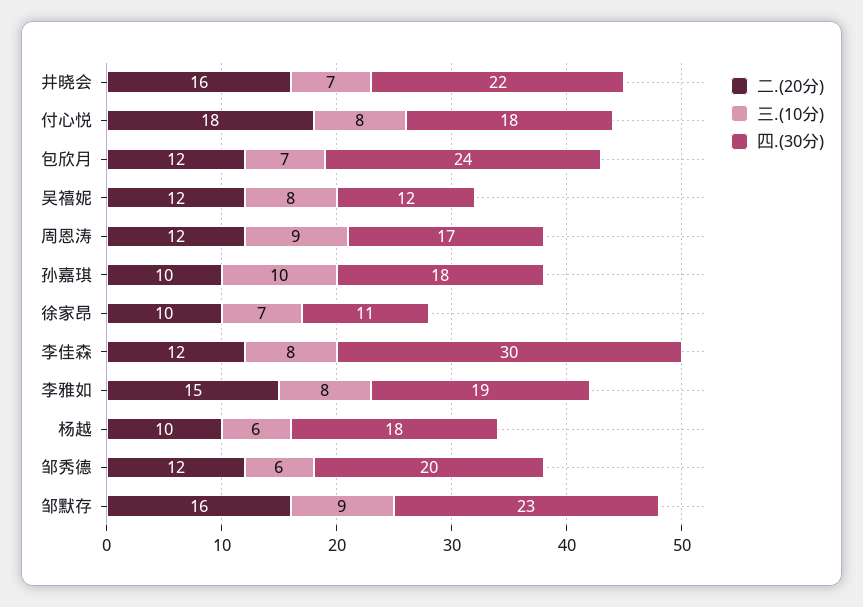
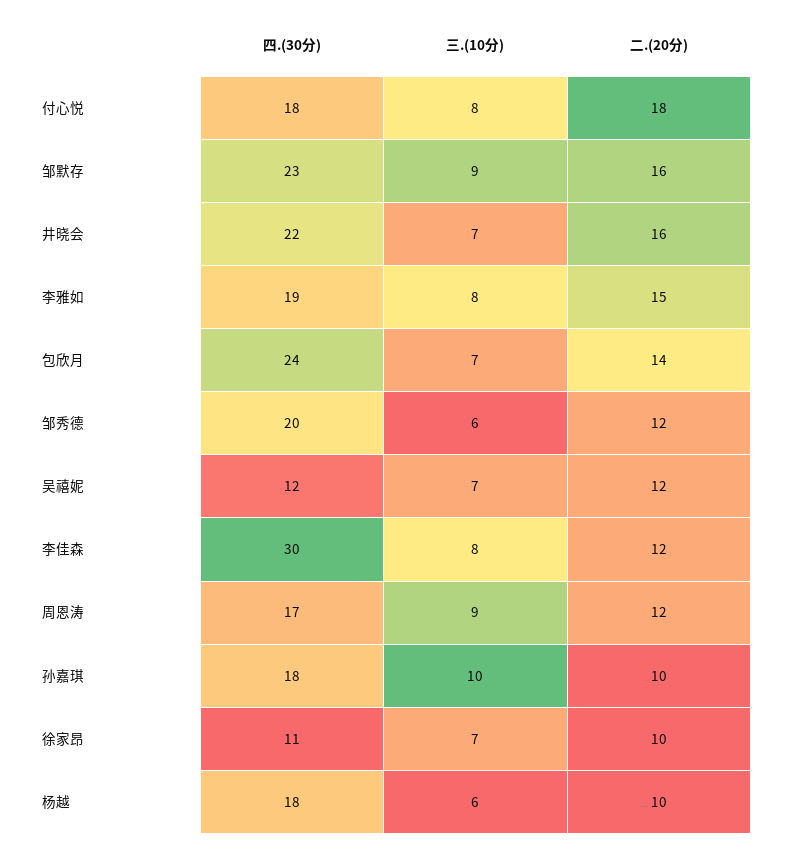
二.(20分), 包欣月: 12 -> 14
三.(10分), 吴禧妮: 8 -> 7

